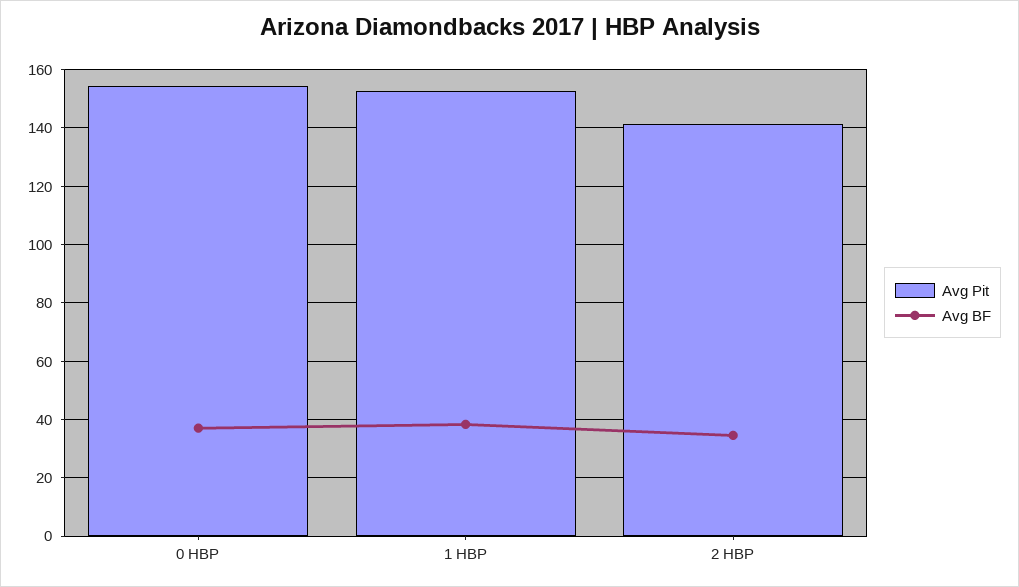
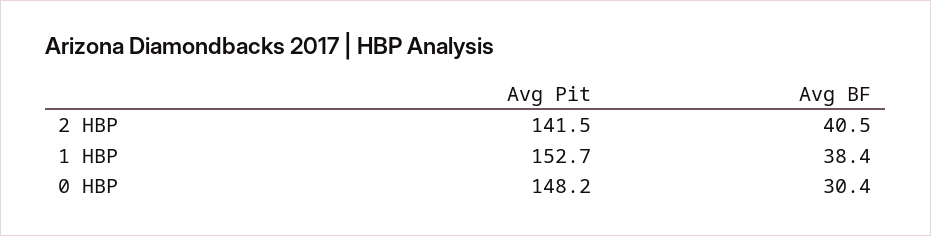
Avg Pit, 0 HBP: 155 -> 148.2
Avg BF, 0 HBP: 37.5 -> 30.4
Avg BF, 2 HBP: 35 -> 40.5

